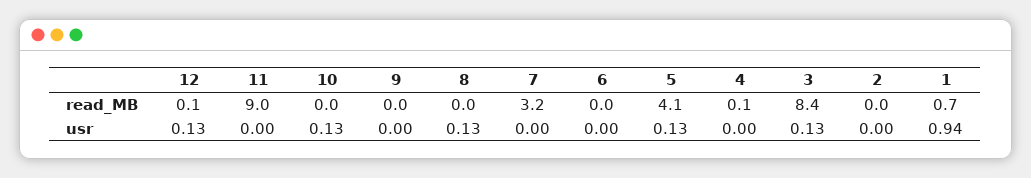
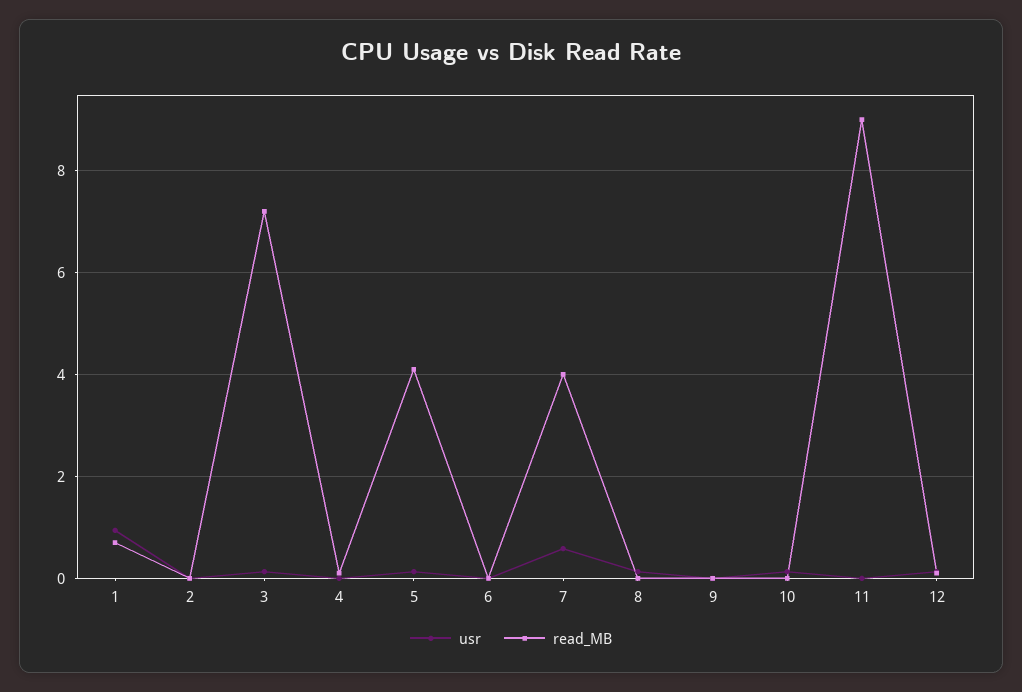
read_MB, 7: 3.2 -> 4
read_MB, 3: 8.4 -> 7.2
usr, 7: 0 -> 0.6

